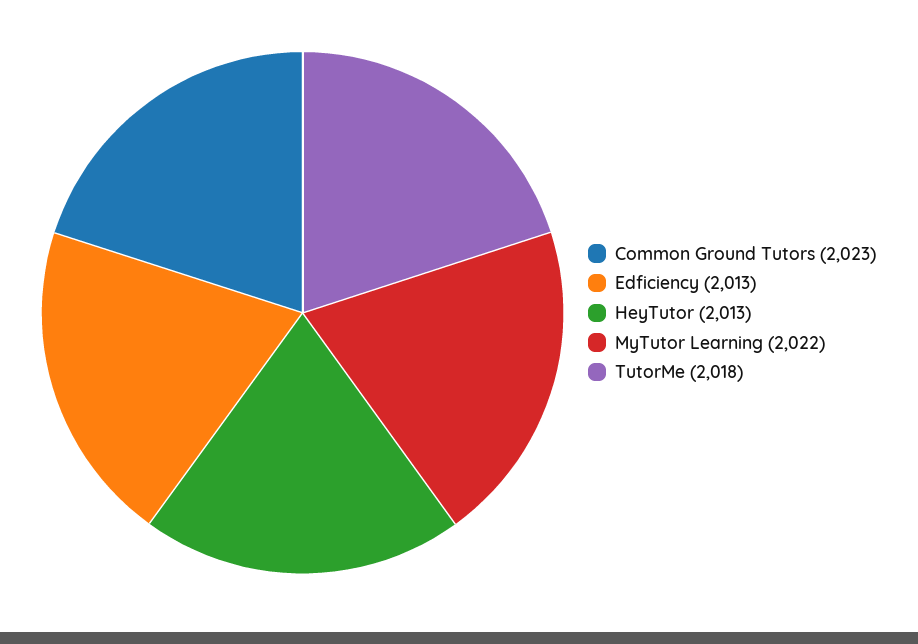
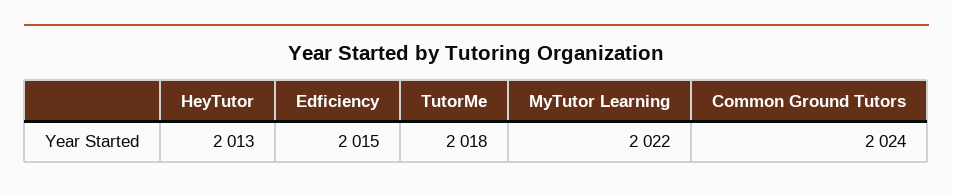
Common Ground Tutors: 2023 -> 2024
Edficiency: 2013 -> 2015

